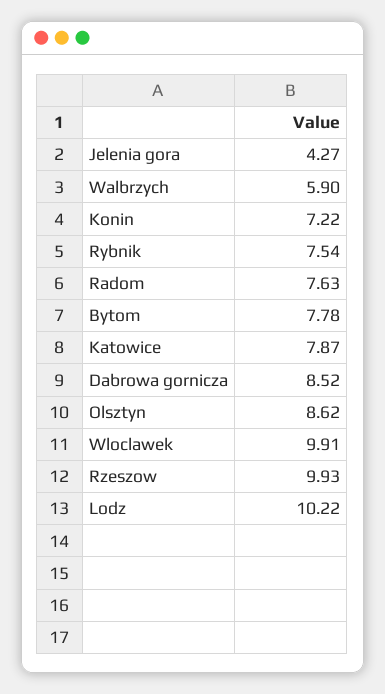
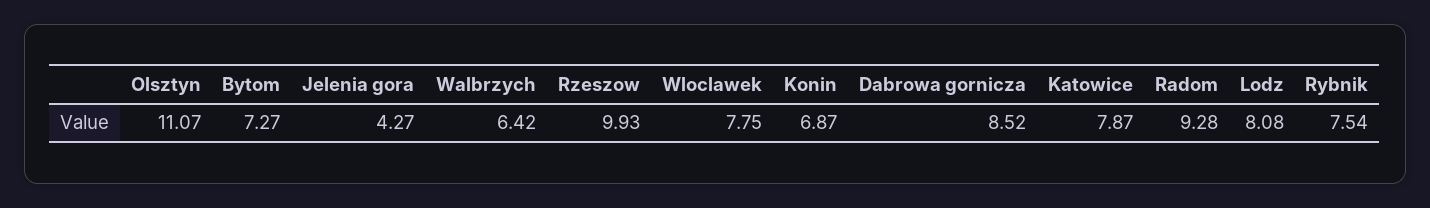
Walbrzych: 5.9 -> 6.42
Konin: 7.22 -> 6.87
Radom: 7.63 -> 9.28
Bytom: 7.78 -> 7.27
Olsztyn: 8.62 -> 11.07
Wloclawek: 9.91 -> 7.75
Lodz: 10.22 -> 8.08

